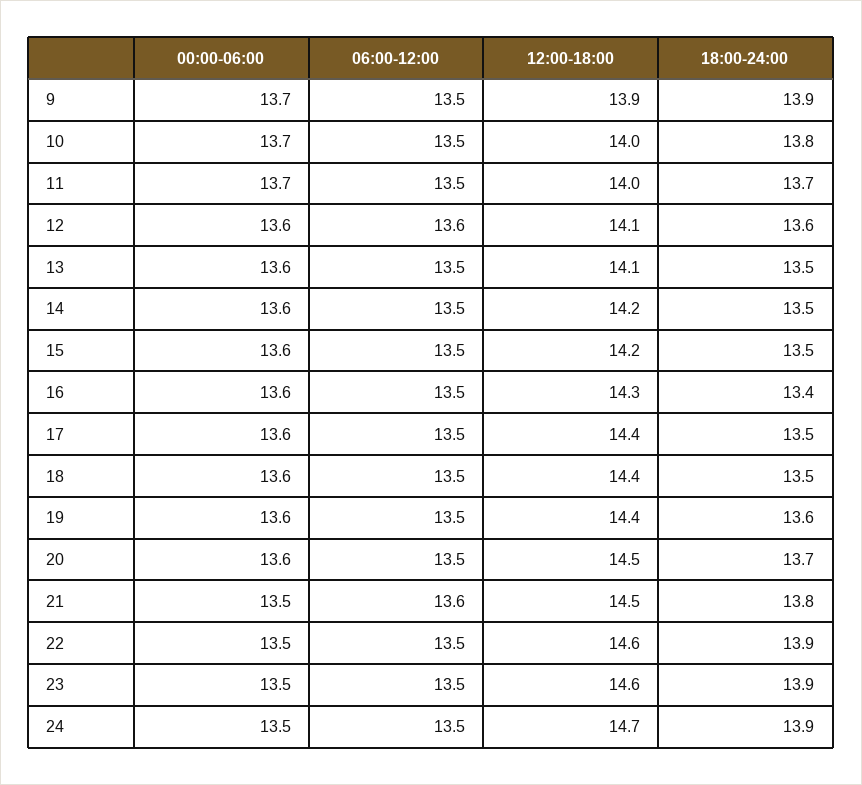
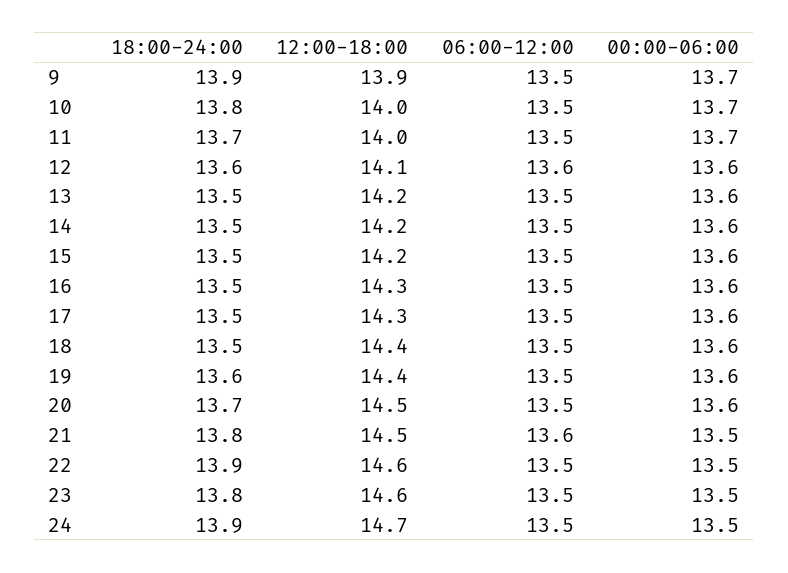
12:00-18:00, 13: 14.1 -> 14.2
18:00-24:00, 16: 13.4 -> 13.5
12:00-18:00, 17: 14.4 -> 14.3
18:00-24:00, 23: 13.9 -> 13.8

